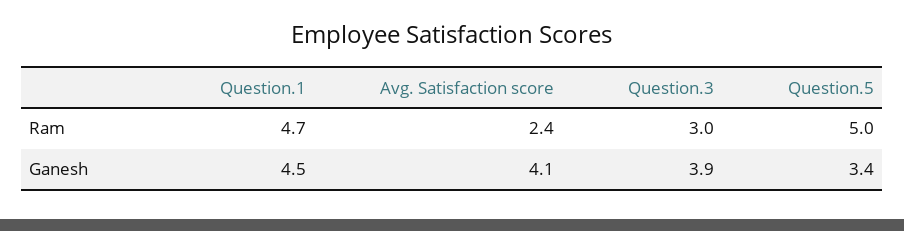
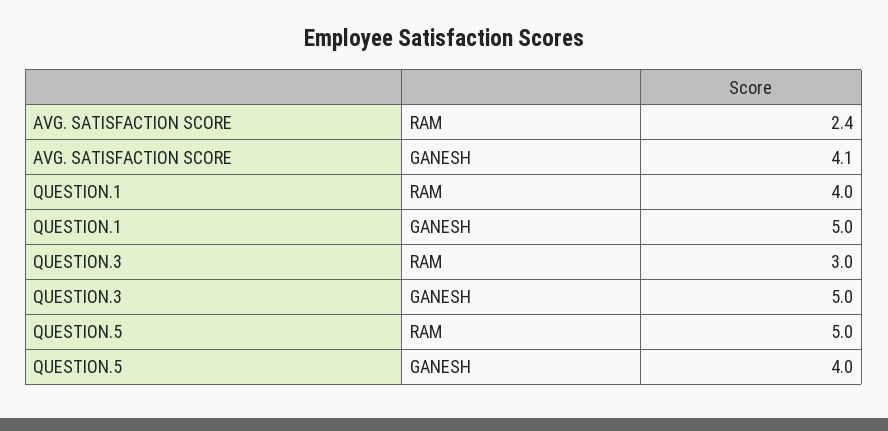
Question.1, Ram: 4.7 -> 4
Question.1, Ganesh: 4.5 -> 5
Question.3, Ganesh: 3.9 -> 5
Question.5, Ganesh: 3.4 -> 4

